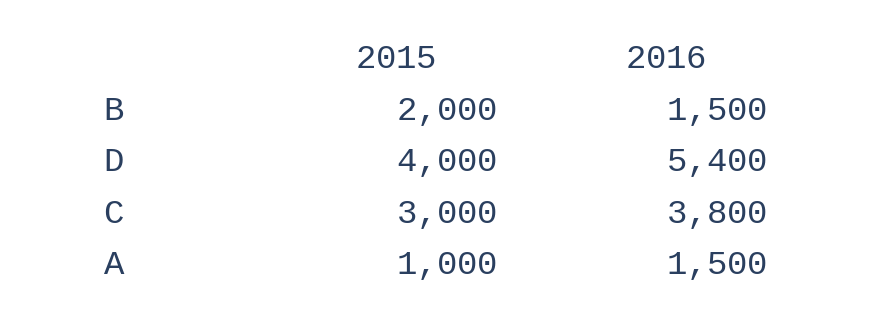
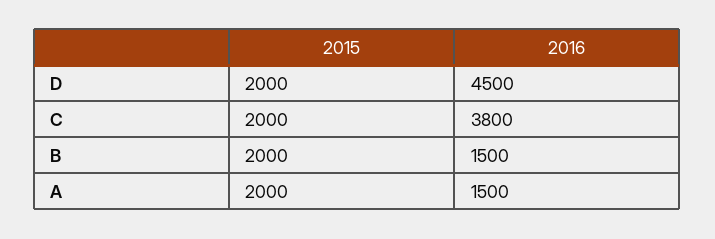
2015, D: 4000 -> 2000
2016, D: 5400 -> 4500
2015, C: 3000 -> 2000
2015, A: 1000 -> 2000

